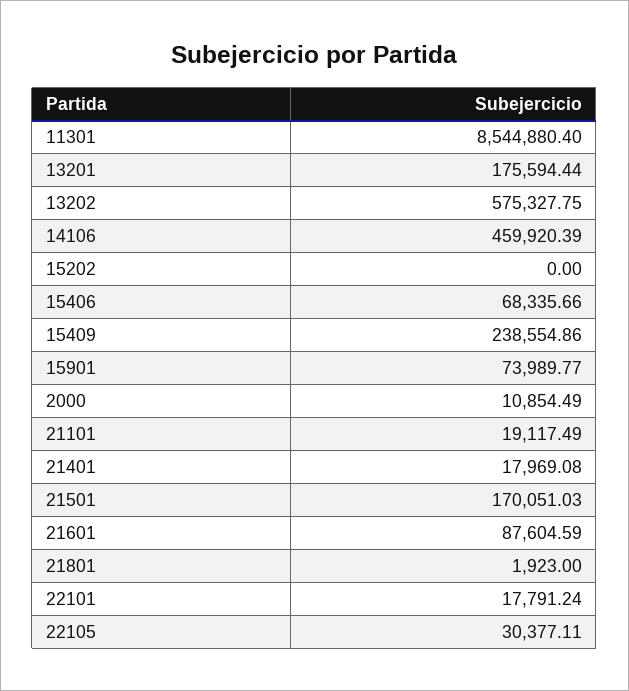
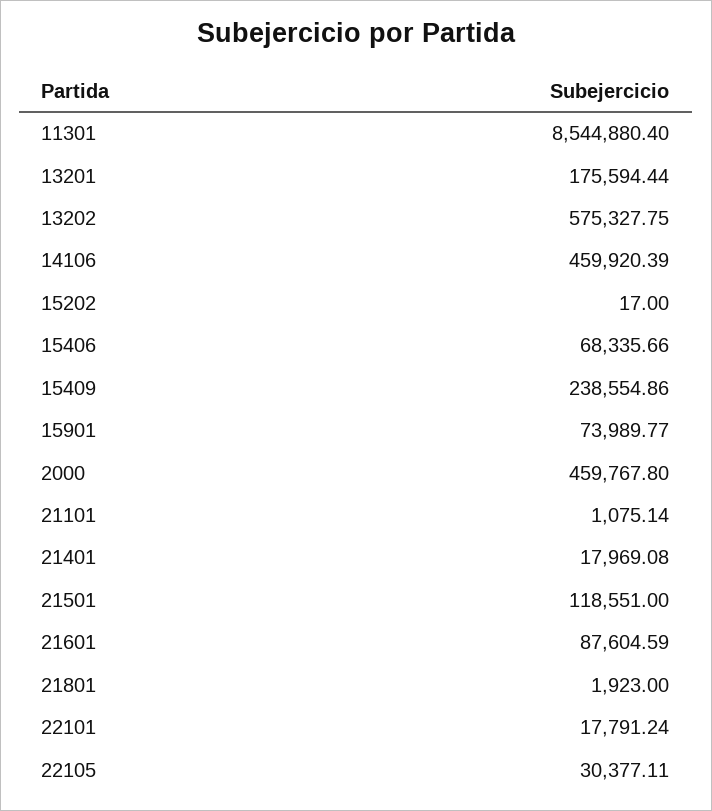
15202: 0 -> 17
2000: 10854.49 -> 459767.8
21101: 19117.49 -> 1075.14
21501: 170051.03 -> 118551

